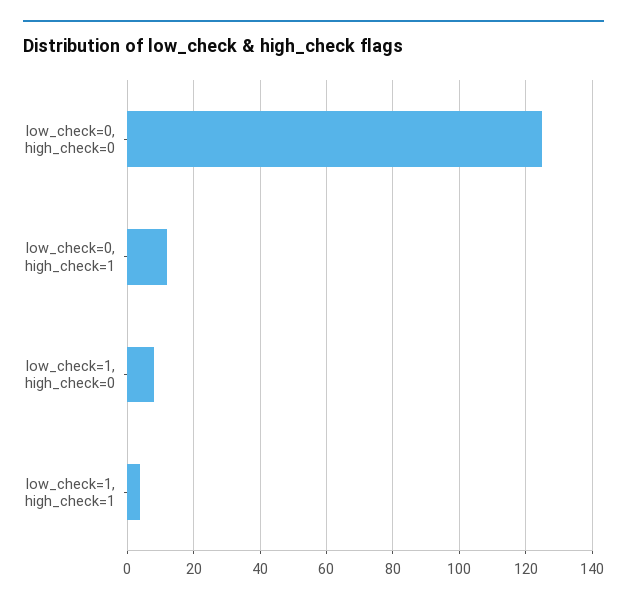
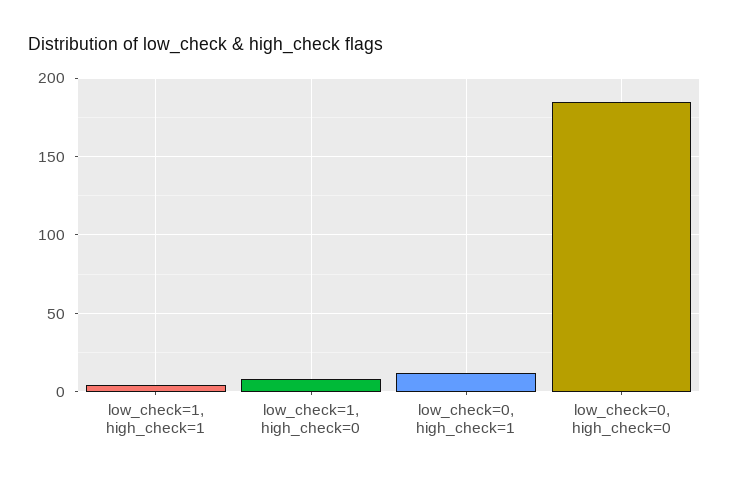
low_check=0, high_check=0: 125 -> 185

